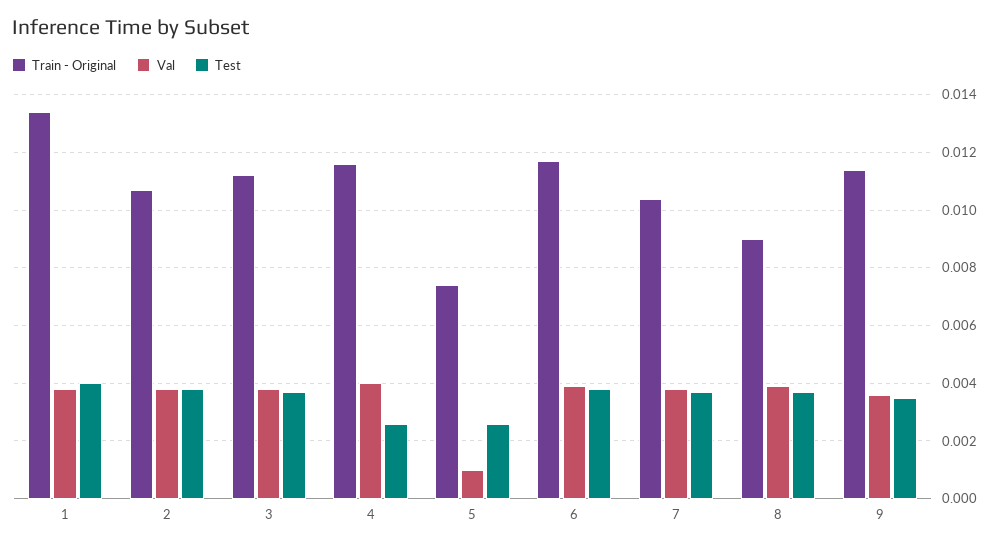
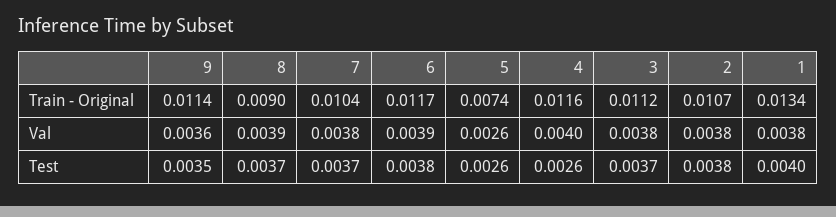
Val, 5: 0.001 -> 0.0026

